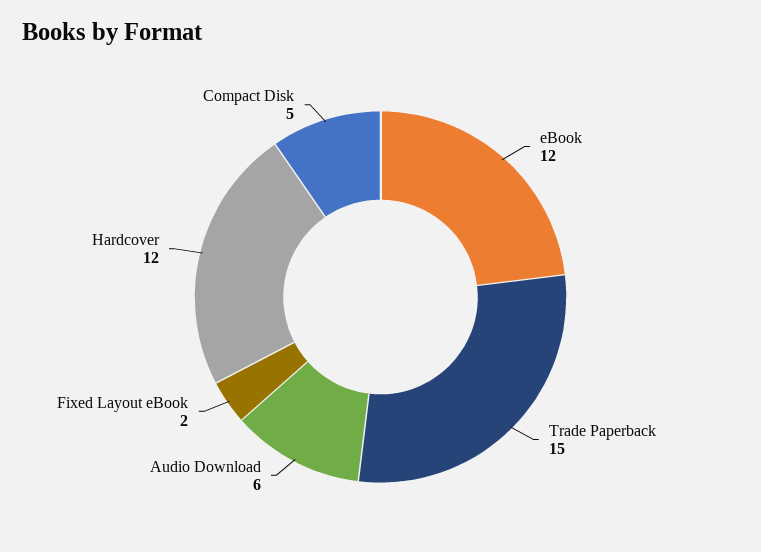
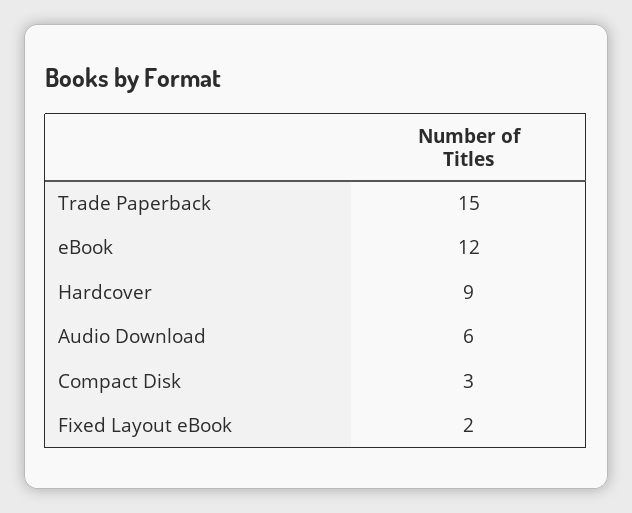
Hardcover: 12 -> 9
Compact Disk: 5 -> 3

